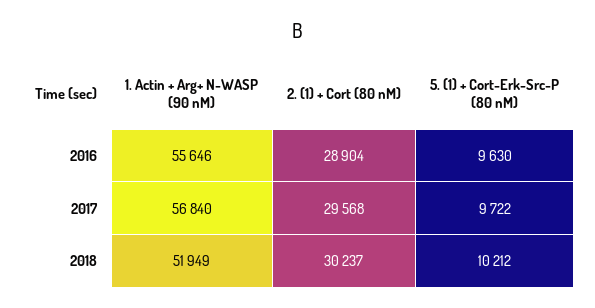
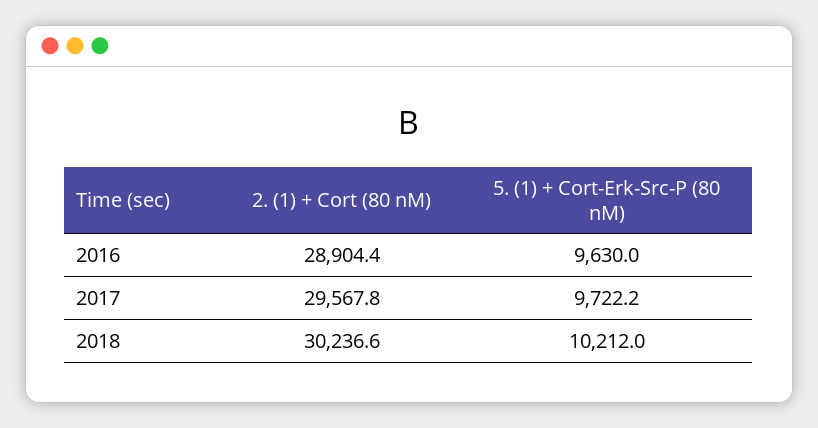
1. Actin + Arg+ N-WASP (90 nM), 2016: 55646 -> none
1. Actin + Arg+ N-WASP (90 nM), 2017: 56840 -> none
1. Actin + Arg+ N-WASP (90 nM), 2018: 51949 -> none

